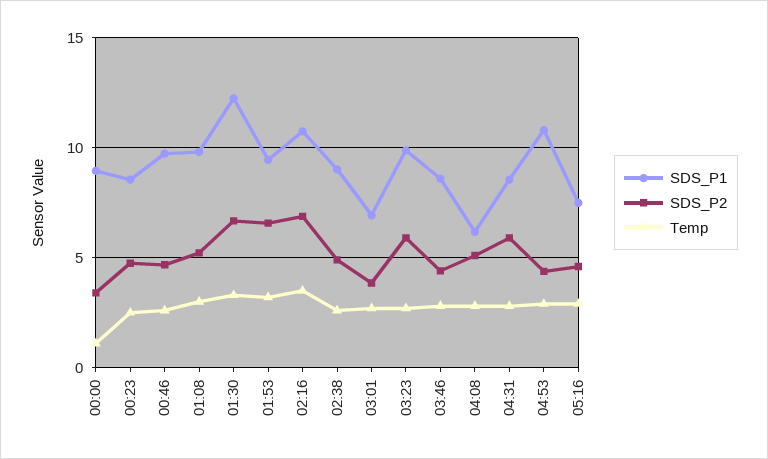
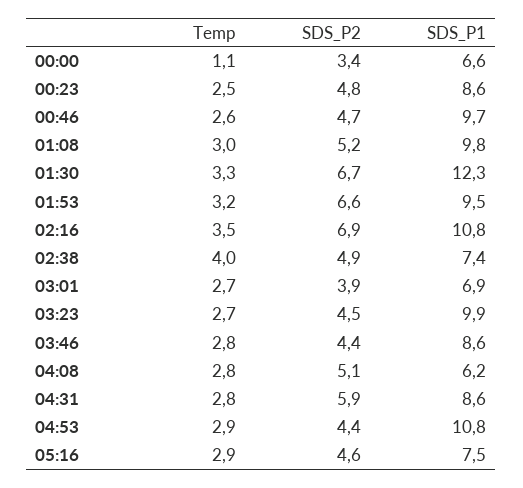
SDS_P1, 00:00: 9 -> 6.6
SDS_P1, 02:38: 9 -> 7.4
Temp, 02:38: 2.5 -> 4
SDS_P2, 03:23: 6 -> 4.5

